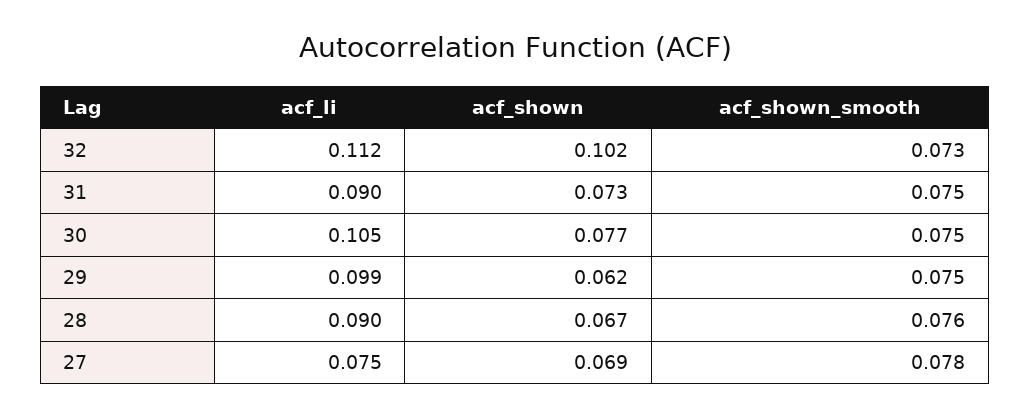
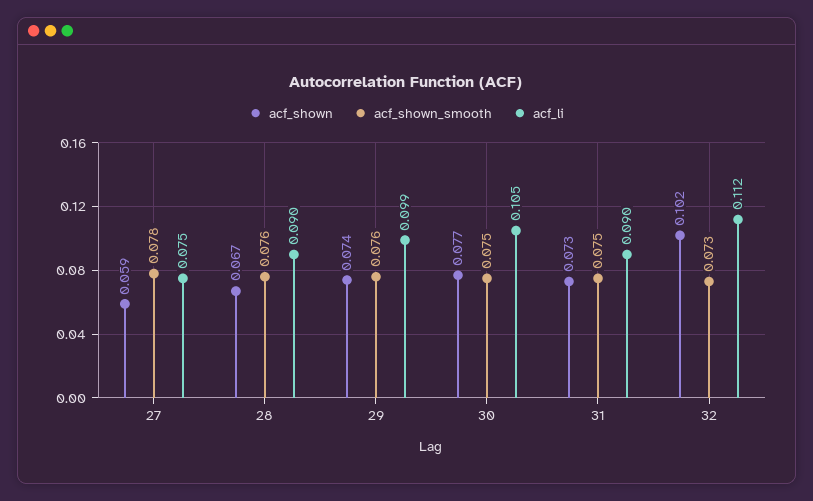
acf_shown, 29: 0.062 -> 0.074
acf_shown_smooth, 29: 0.075 -> 0.076
acf_shown, 27: 0.069 -> 0.059

